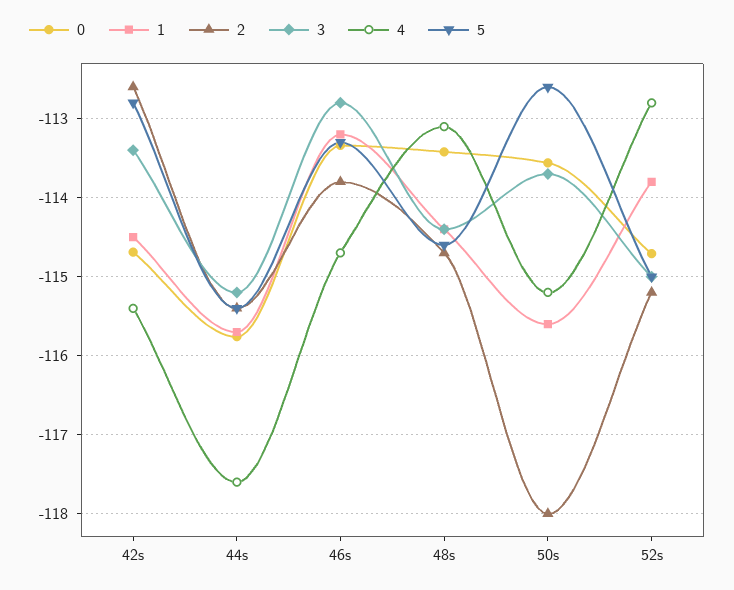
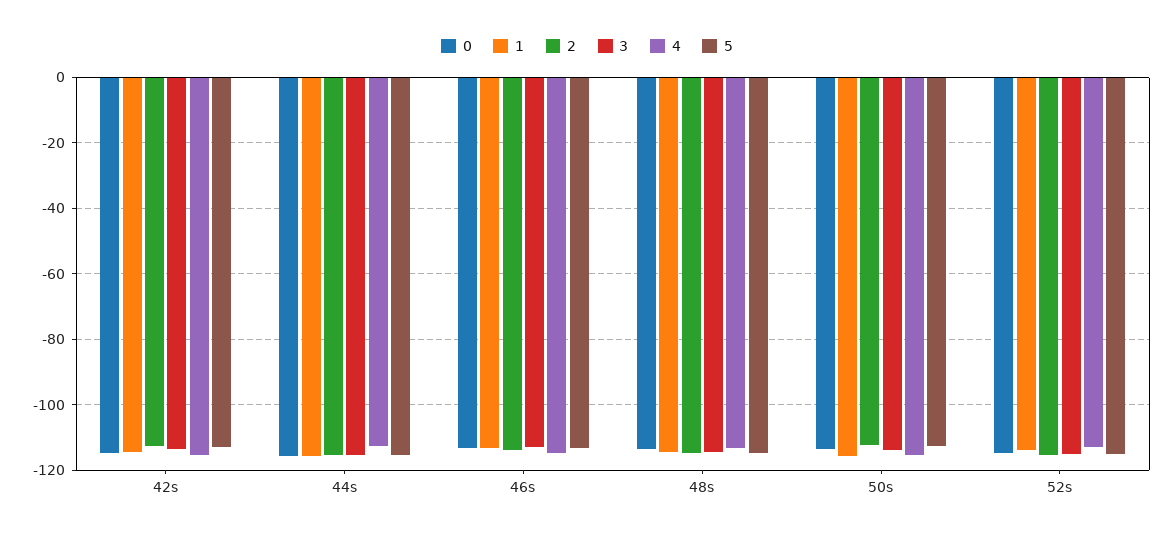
4, 44s: -117.6 -> -112
2, 50s: -118 -> -112

